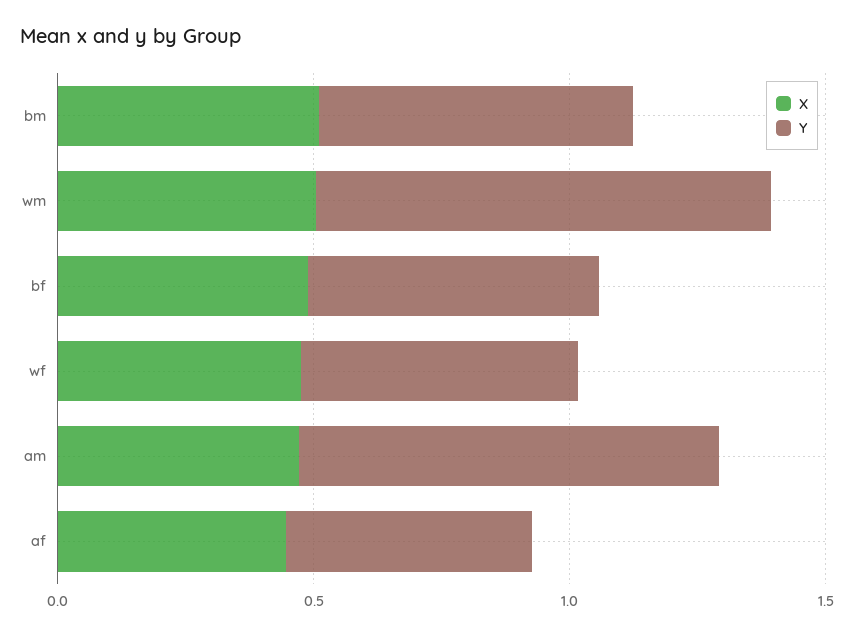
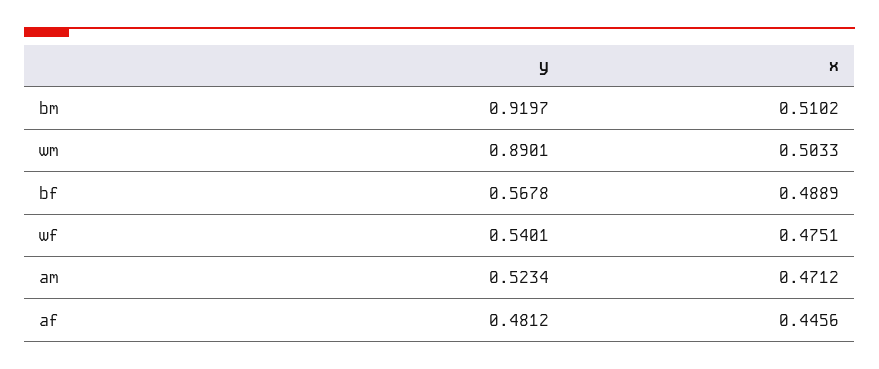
Y, bm: 0.6 -> 0.9197
Y, am: 0.8 -> 0.5234

